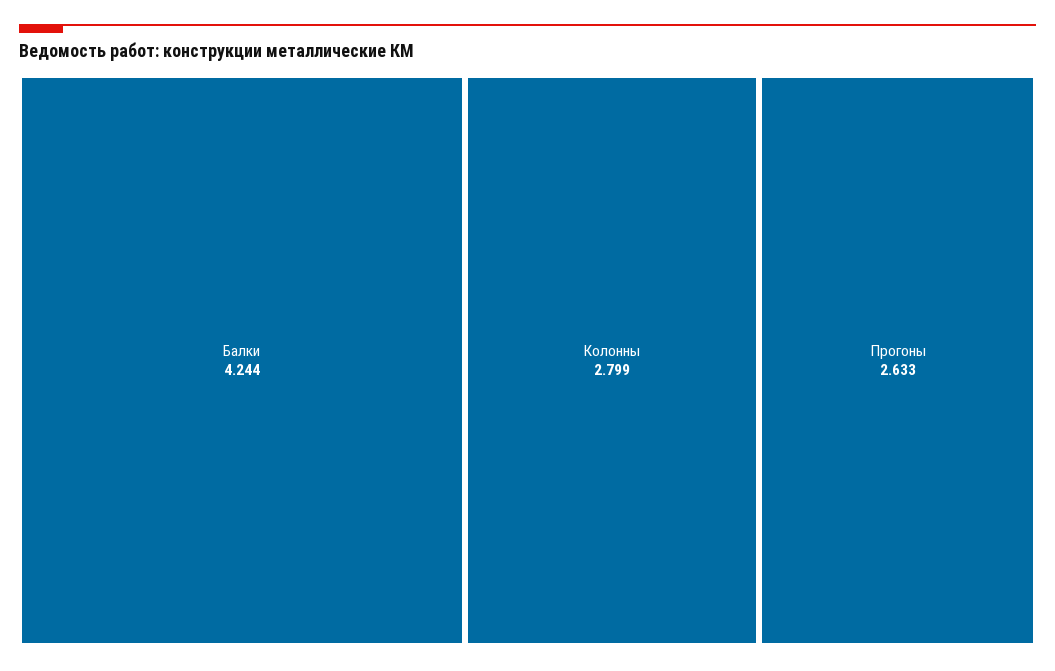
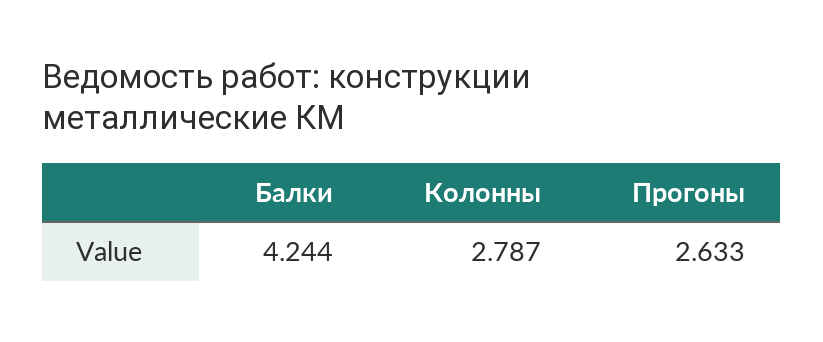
Колонны: 2.799 -> 2.787

